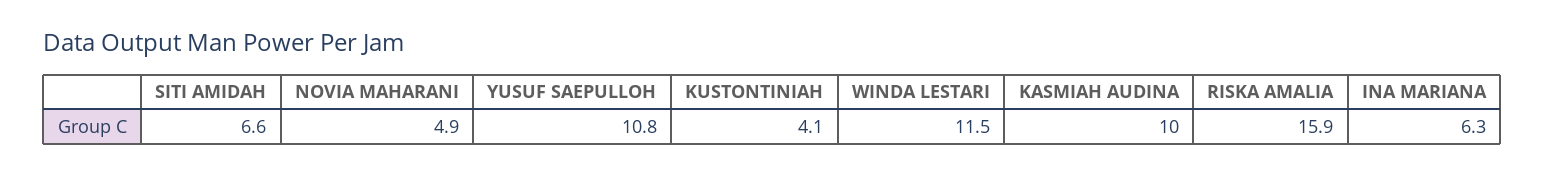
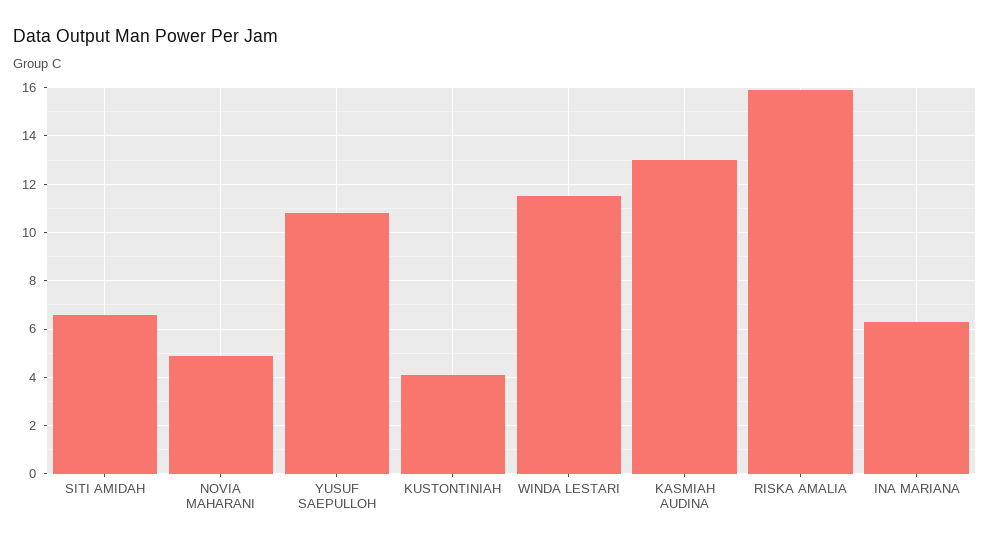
KASMIAH AUDINA: 10 -> 13

